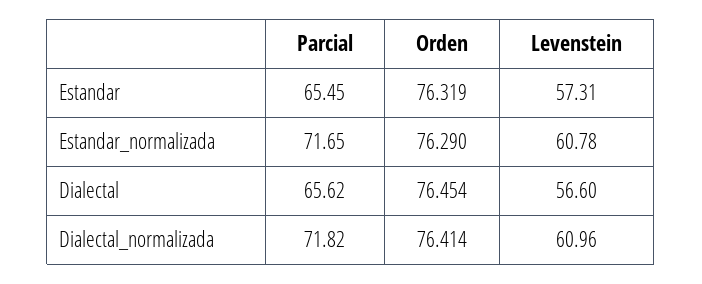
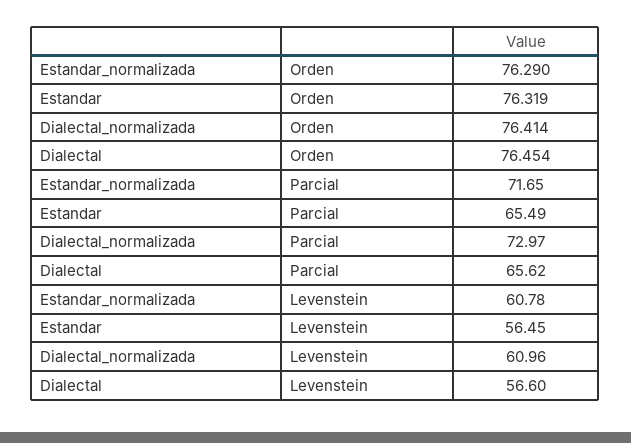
Parcial, Estandar: 65.45 -> 65.49
Levenstein, Estandar: 57.31 -> 56.45
Parcial, Dialectal_normalizada: 71.82 -> 72.97

